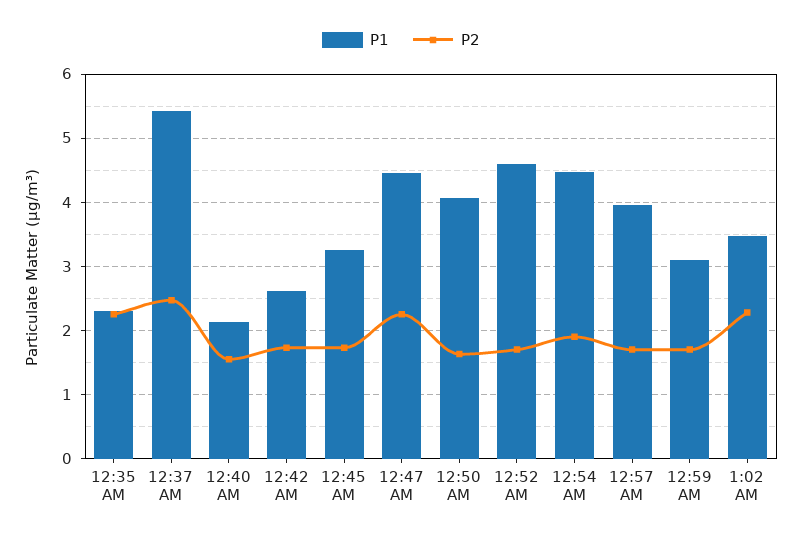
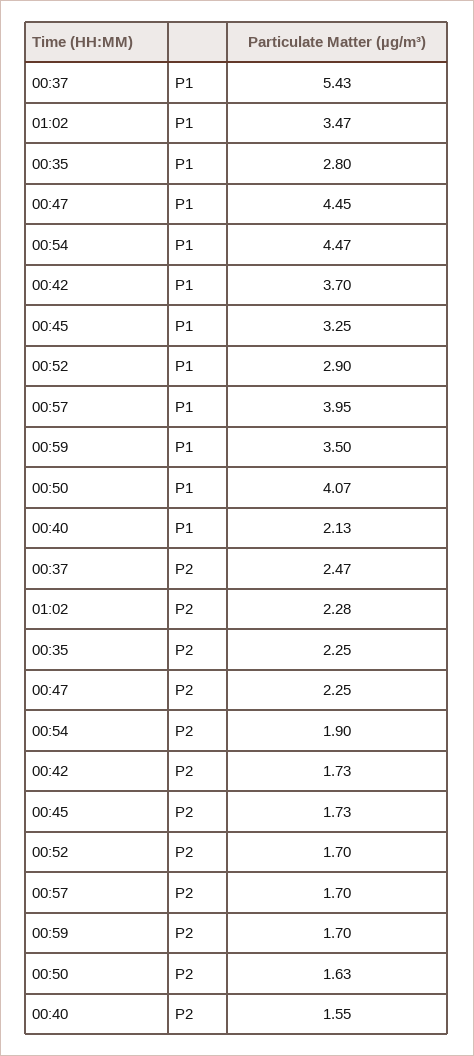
P1, 12:35 AM: 2.3 -> 2.8
P1, 12:42 AM: 2.6 -> 3.7
P1, 12:52 AM: 4.6 -> 2.9
P1, 12:59 AM: 3.1 -> 3.5

